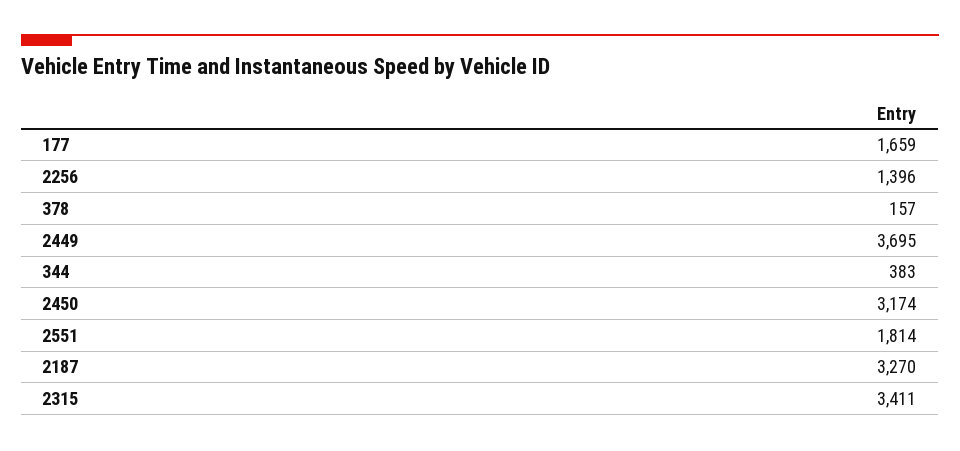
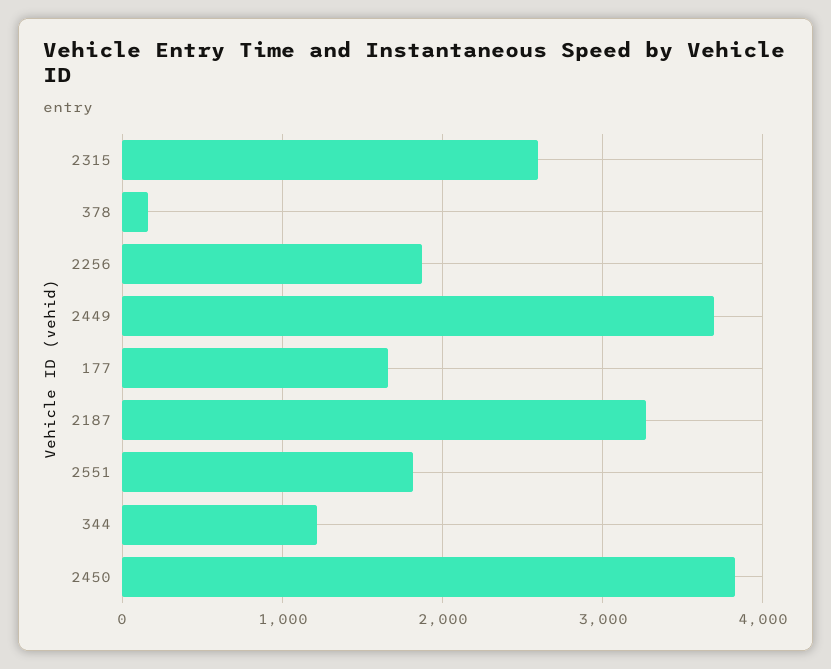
2256: 1396 -> 1900
344: 383 -> 1200
2450: 3174 -> 3800
2315: 3411 -> 2600

